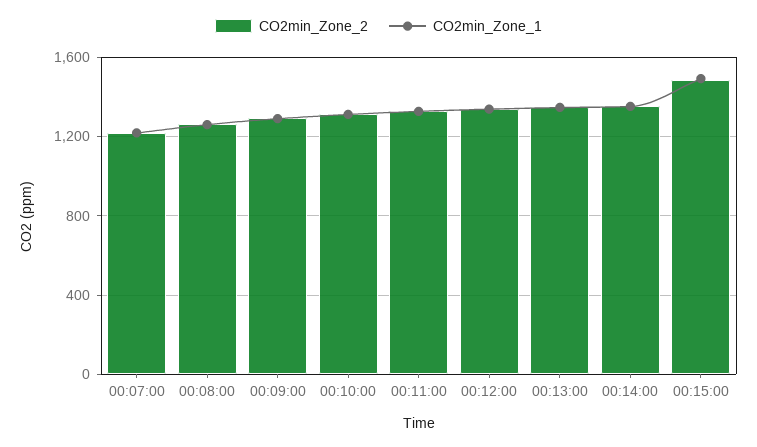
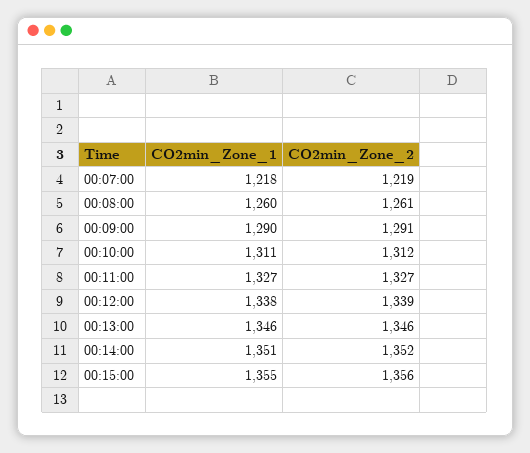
CO2min_Zone_2, 00:15:00: 1500 -> 1356
CO2min_Zone_1, 00:15:00: 1500 -> 1355

